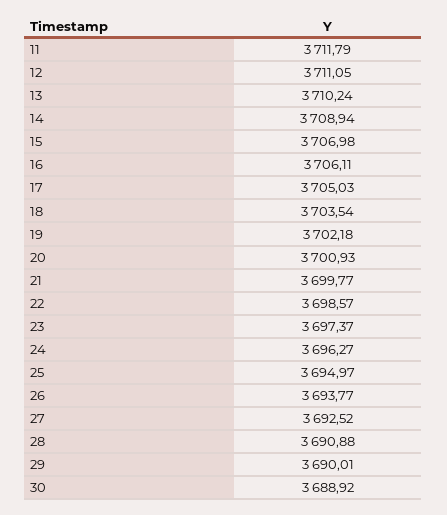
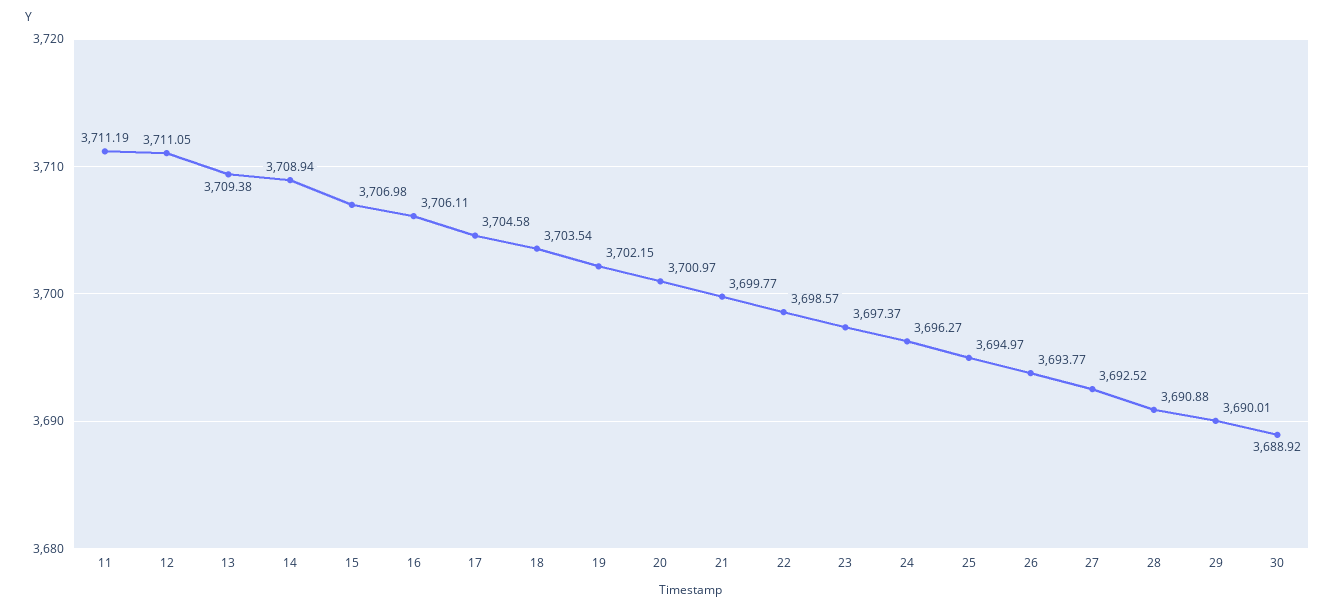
11: 3711.79 -> 3711.19
13: 3710.24 -> 3709.38
17: 3705.03 -> 3704.58
19: 3702.18 -> 3702.15
20: 3700.93 -> 3700.97

